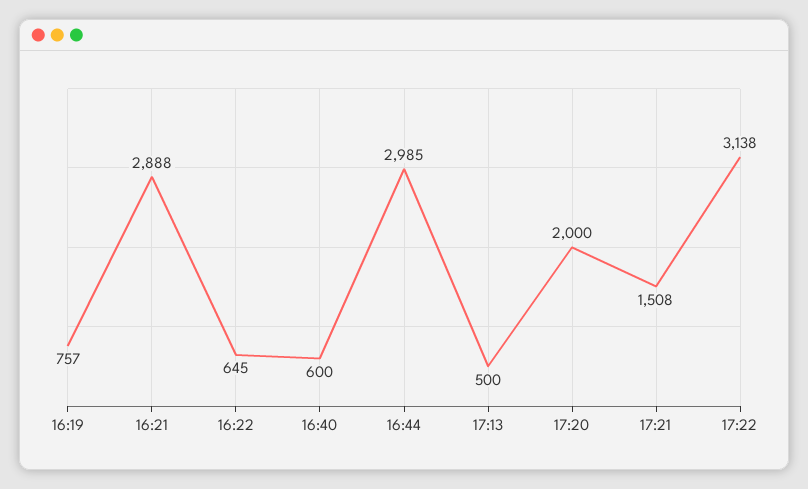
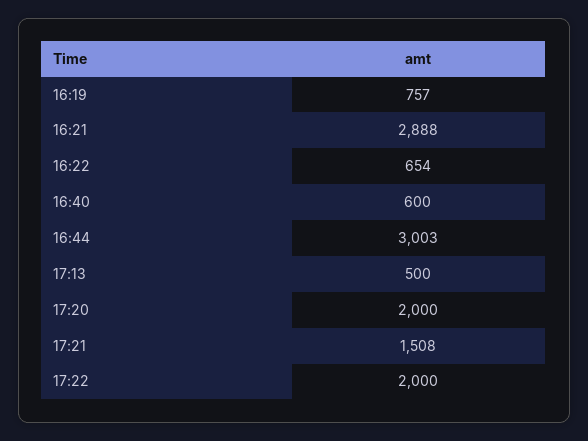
16:22: 645 -> 654
16:44: 2985 -> 3003
17:22: 3138 -> 2000

